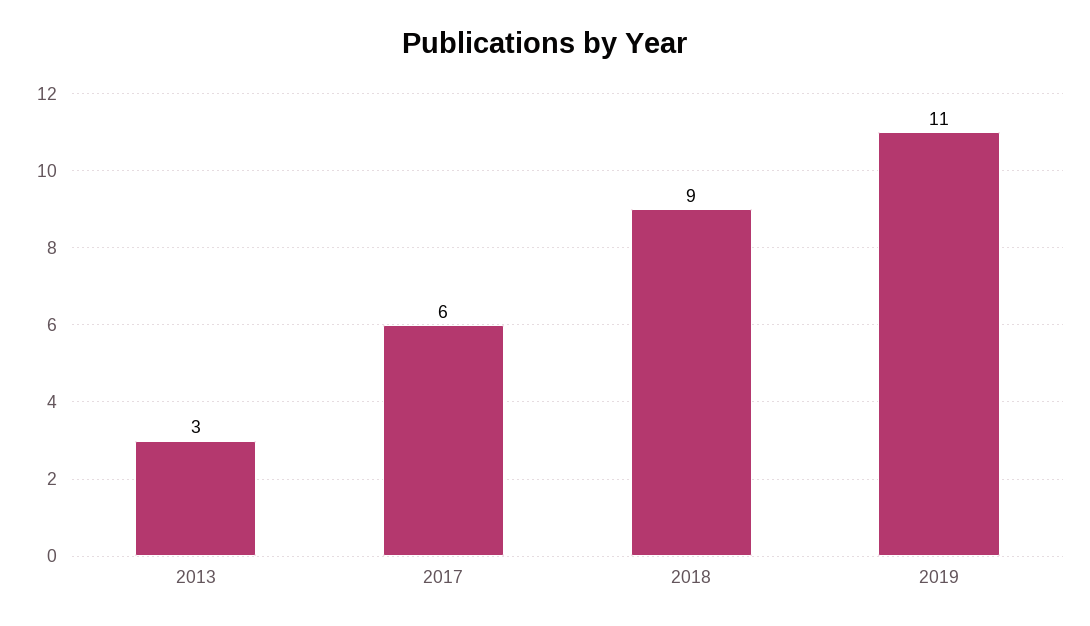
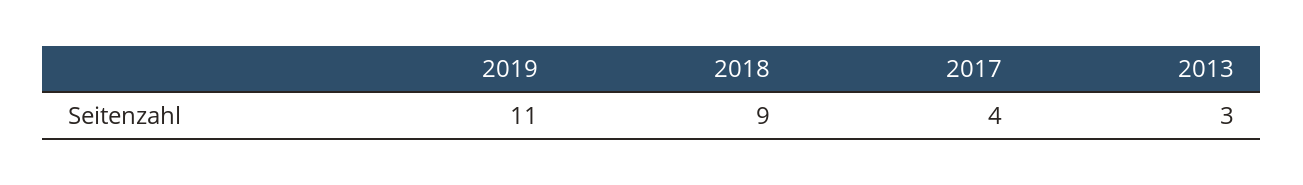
2017: 6 -> 4

